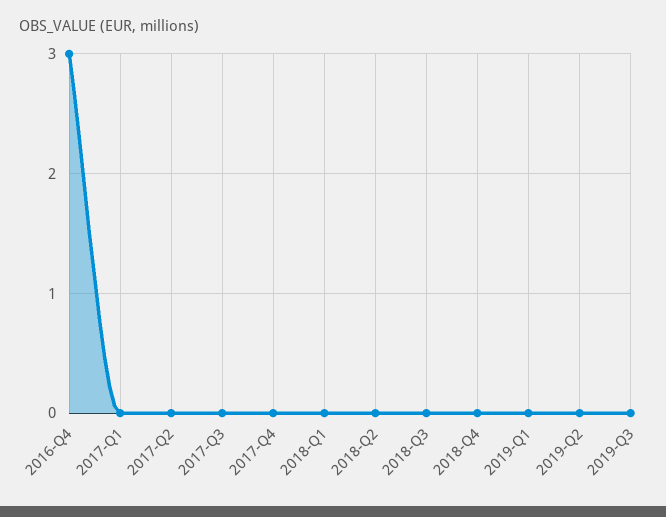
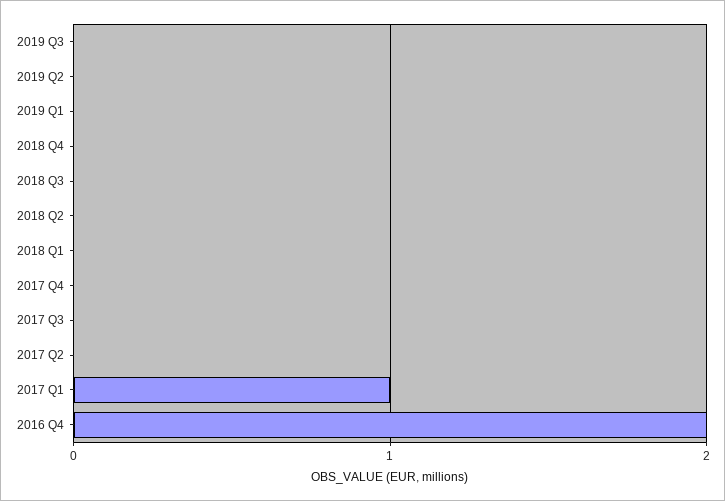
2016-Q4: 3 -> 2
2017-Q1: 0 -> 1

